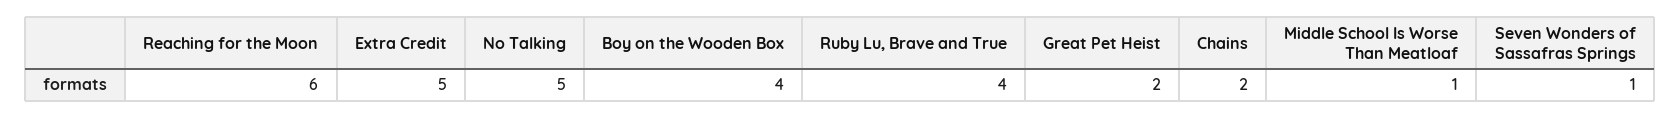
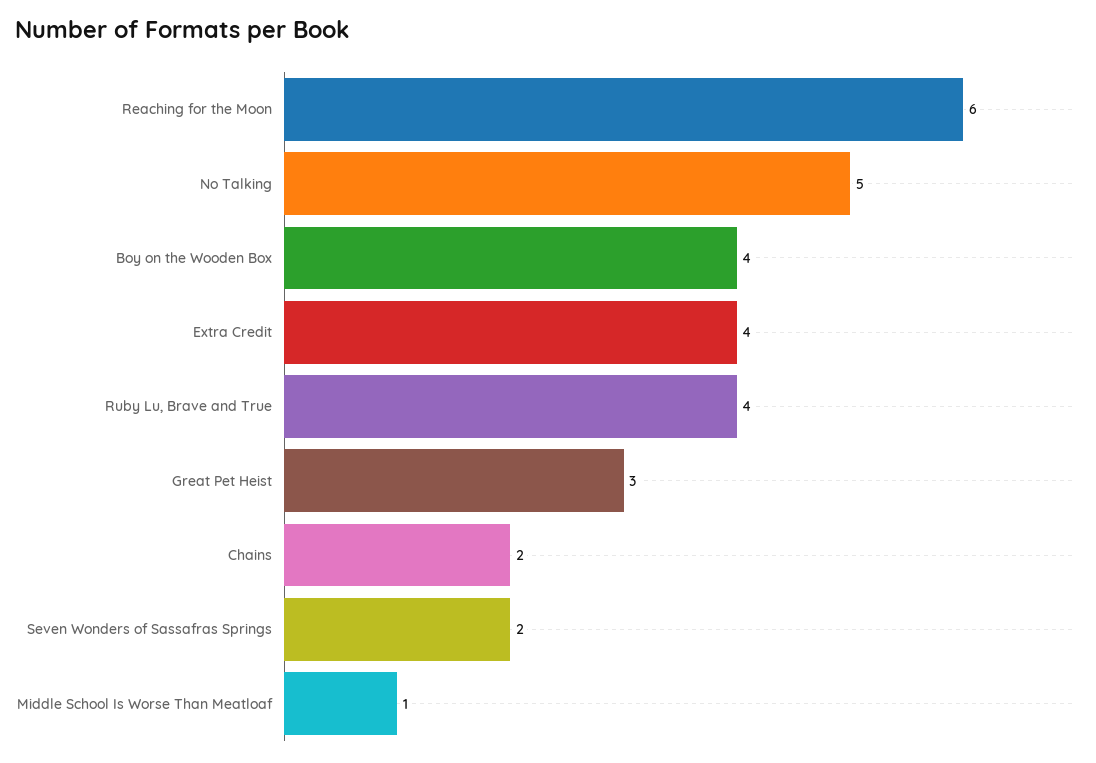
Extra Credit: 5 -> 4
Great Pet Heist: 2 -> 3
Seven Wonders of Sassafras Springs: 1 -> 2

